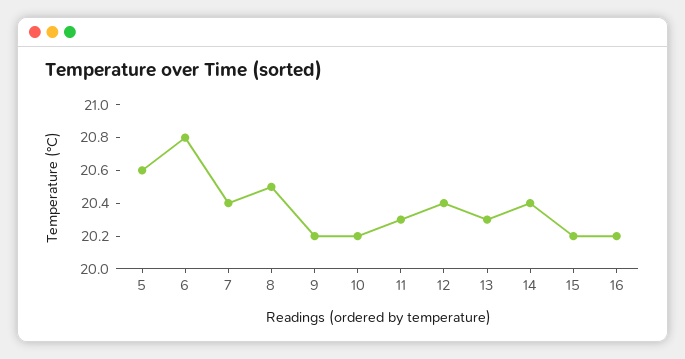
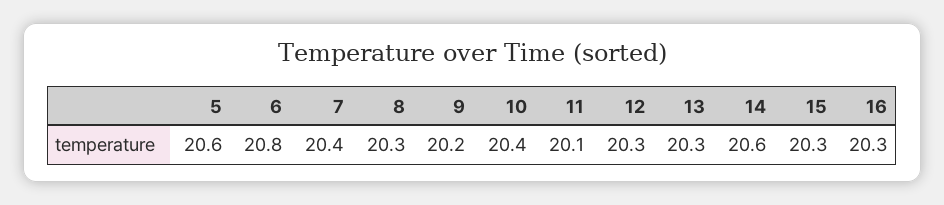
8: 20.5 -> 20.3
10: 20.2 -> 20.4
11: 20.3 -> 20.1
12: 20.4 -> 20.3
14: 20.4 -> 20.6
15: 20.2 -> 20.3
16: 20.2 -> 20.3

